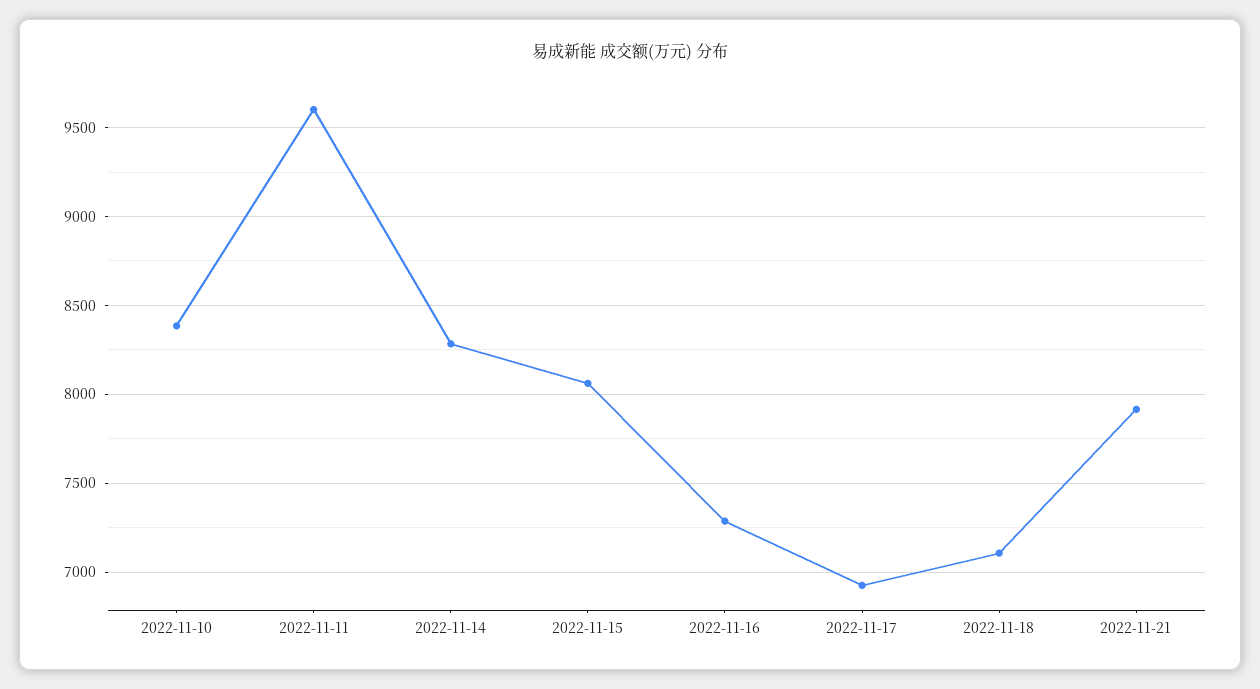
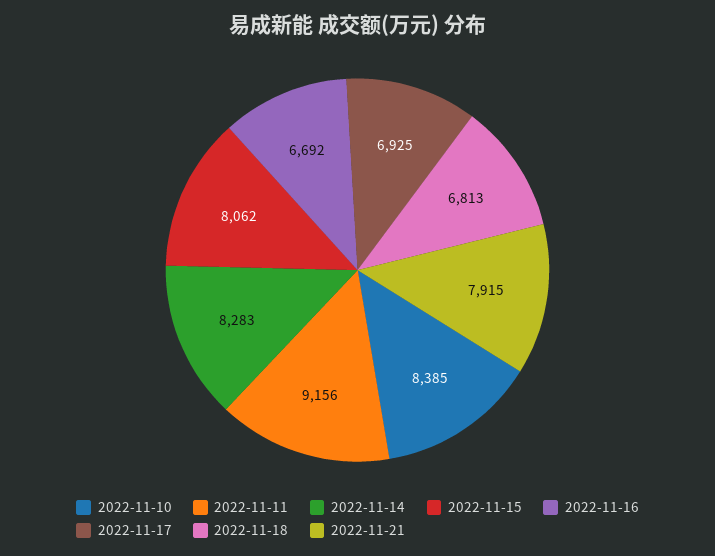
2022-11-11: 9600 -> 9156
2022-11-16: 7300 -> 6692
2022-11-18: 7100 -> 6813

